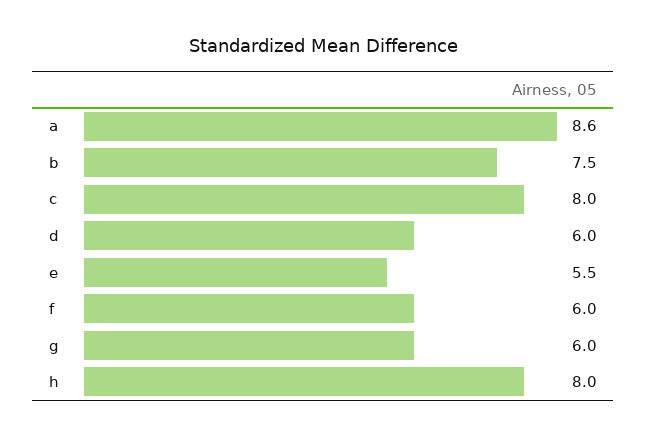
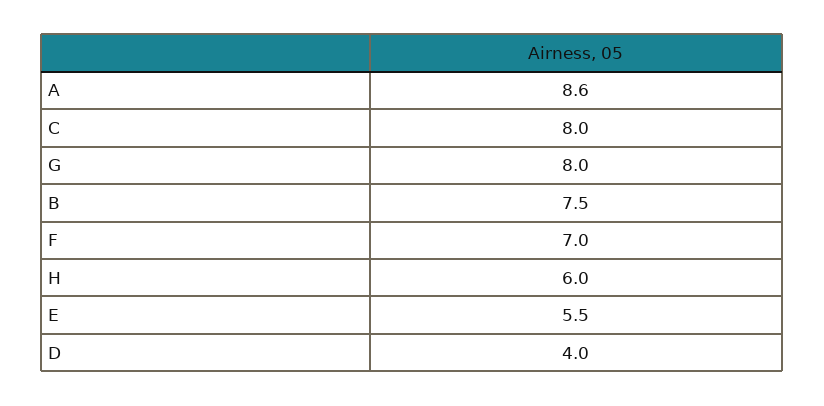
d: 6 -> 4
f: 6 -> 7
g: 6 -> 8
h: 8 -> 6

